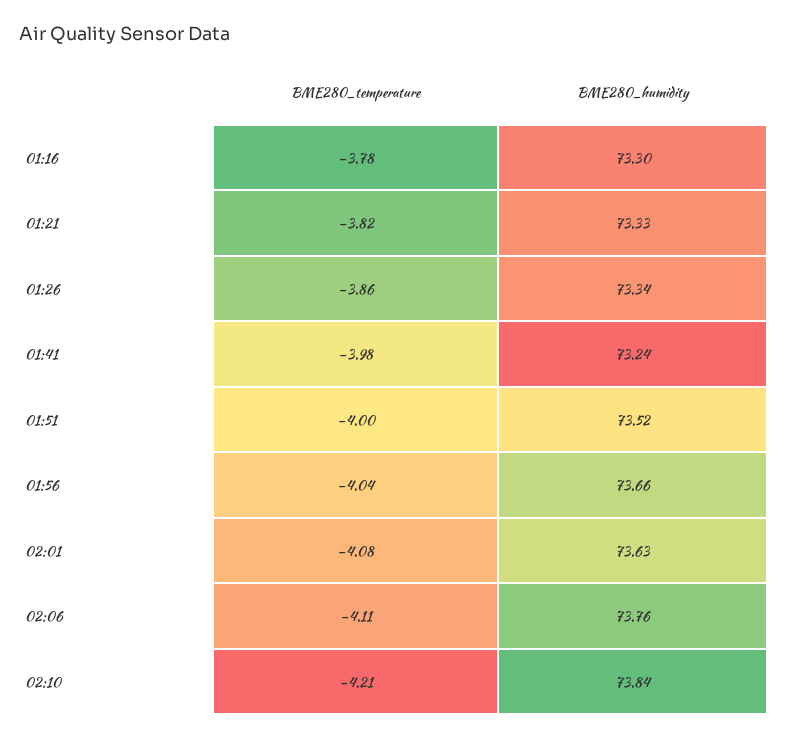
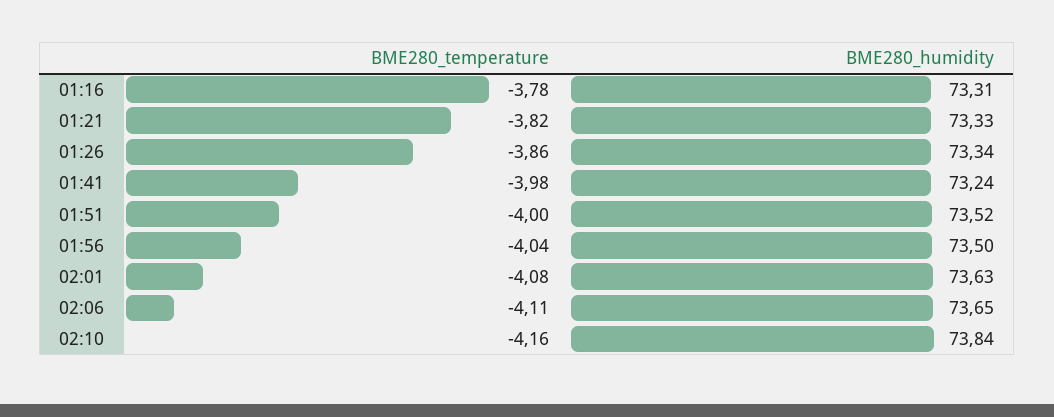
BME280_humidity, 01:16: 73.3 -> 73.31
BME280_humidity, 01:56: 73.66 -> 73.5
BME280_humidity, 02:06: 73.76 -> 73.65
BME280_temperature, 02:10: -4.21 -> -4.16

